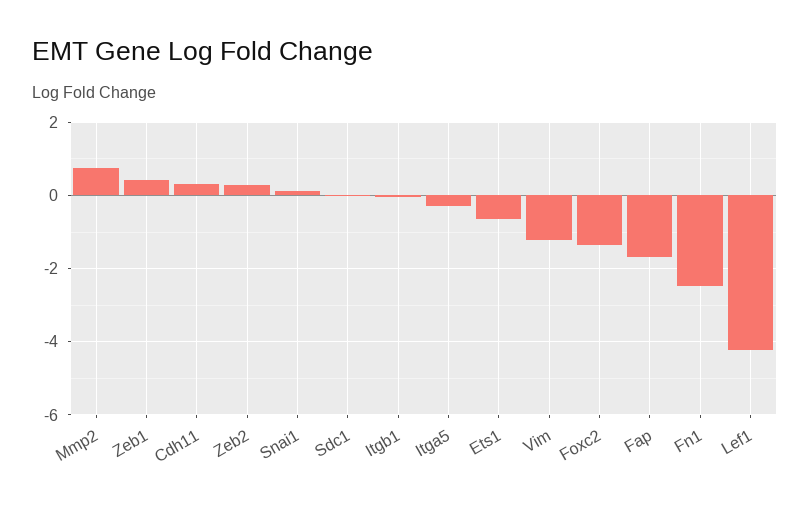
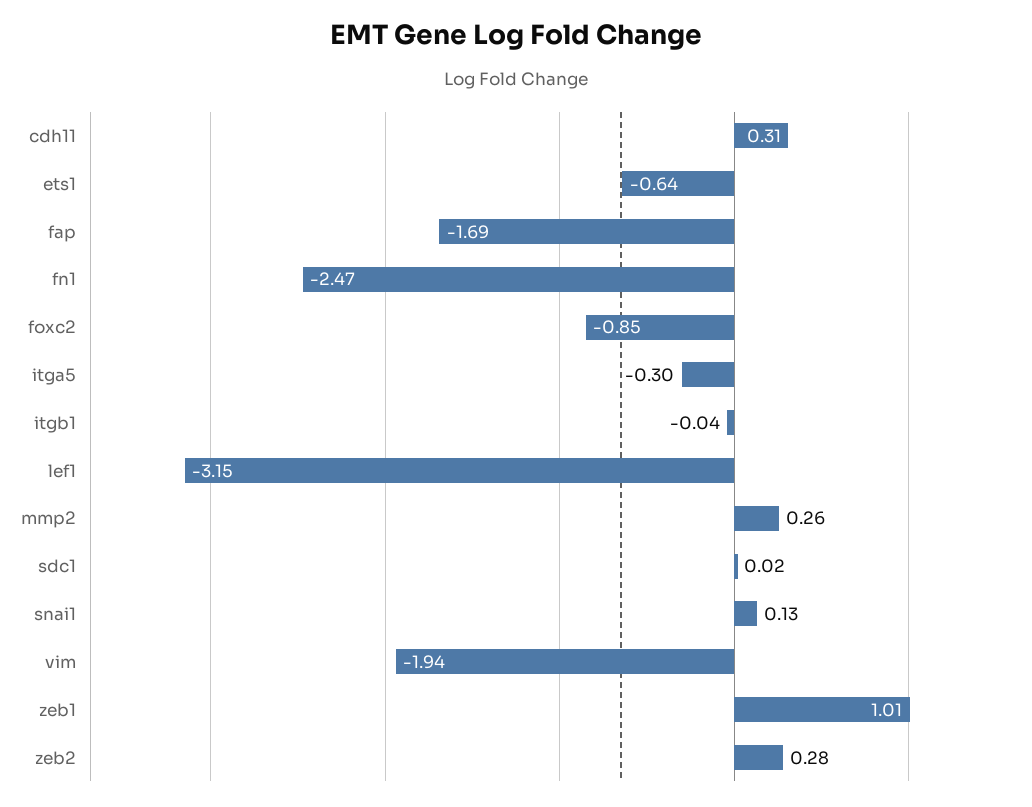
Mmp2: 0.8 -> 0.26
Zeb1: 0.4 -> 1.01
Vim: -1.2 -> -1.94
Foxc2: -1.4 -> -0.85
Lef1: -4.2 -> -3.15

